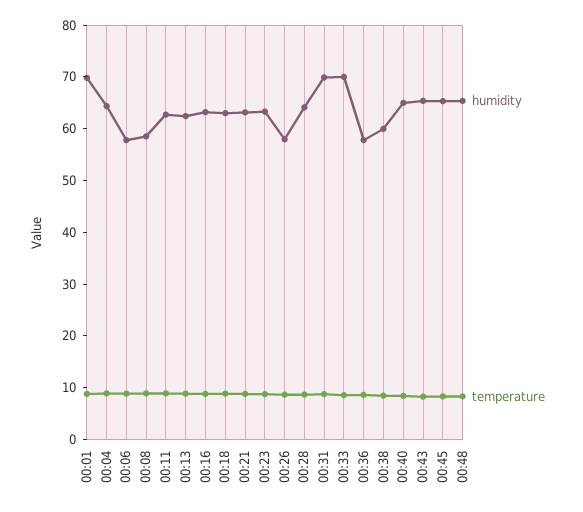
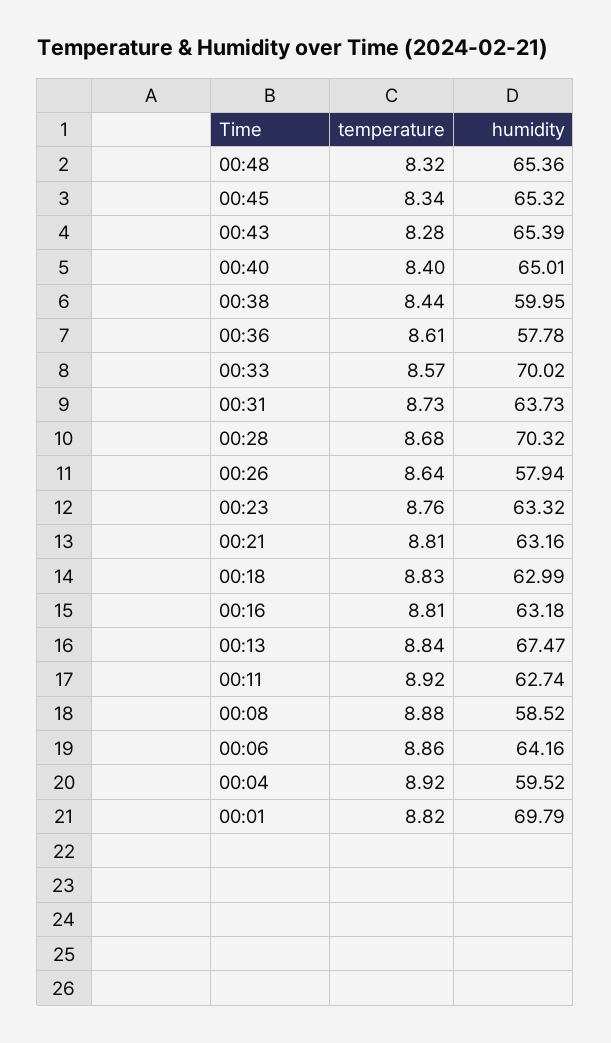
humidity, 00:04: 64 -> 59.52
humidity, 00:06: 58 -> 64.16
humidity, 00:13: 62 -> 67.47
humidity, 00:28: 64 -> 70.32
humidity, 00:31: 70 -> 63.73

